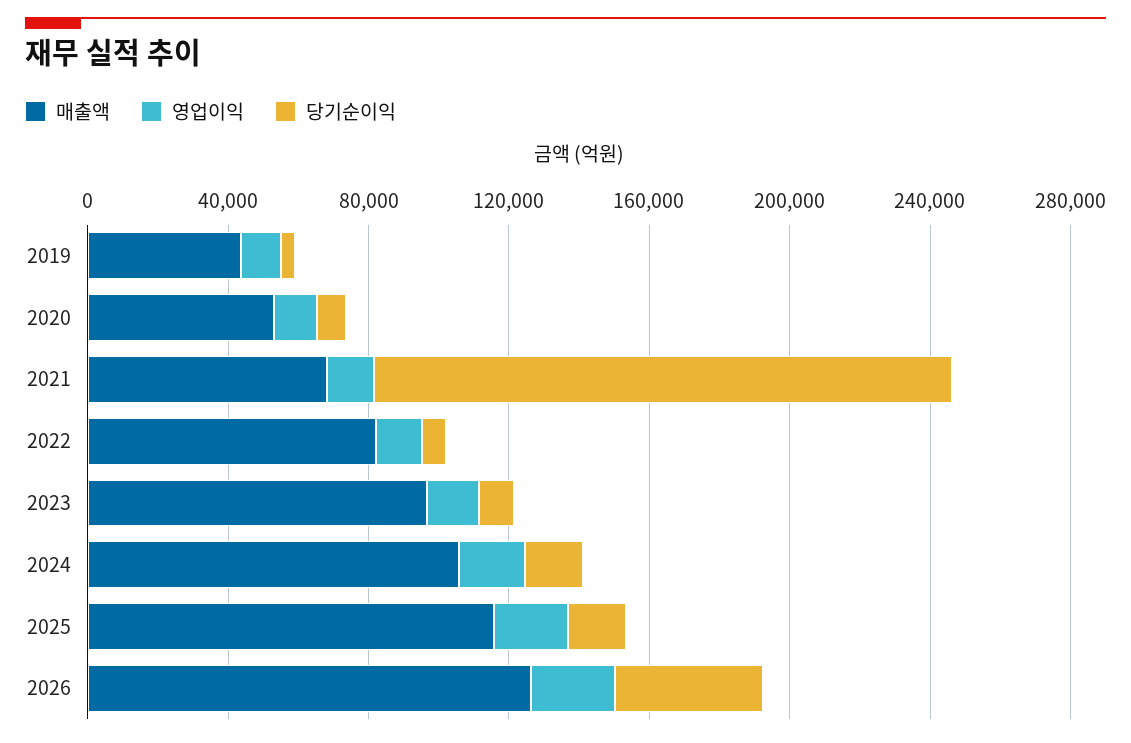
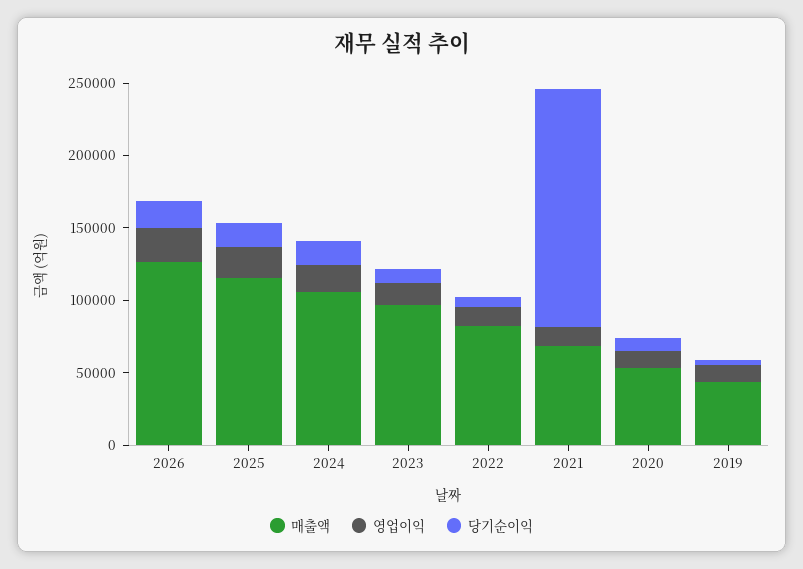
당기순이익, 2026: 40000 -> 20000

